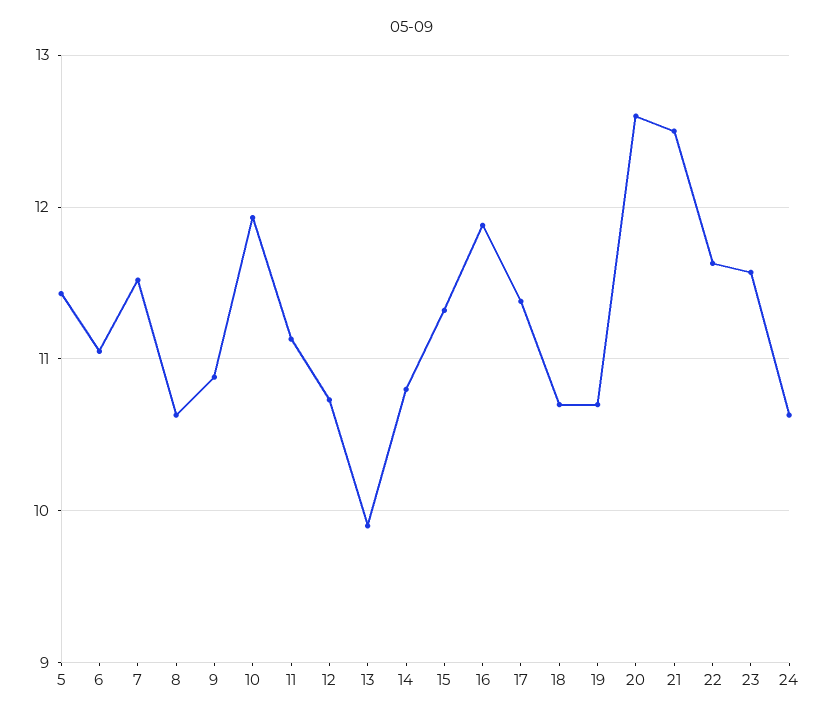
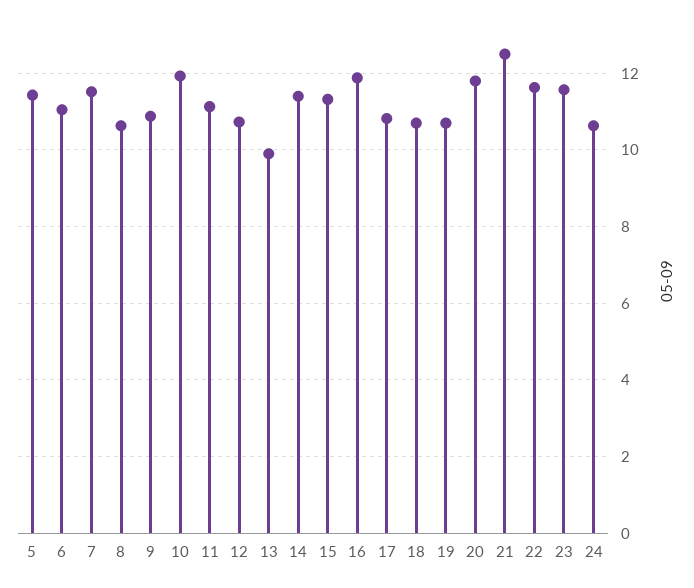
14: 10.8 -> 11.4
17: 11.4 -> 10.8
20: 12.6 -> 11.8

